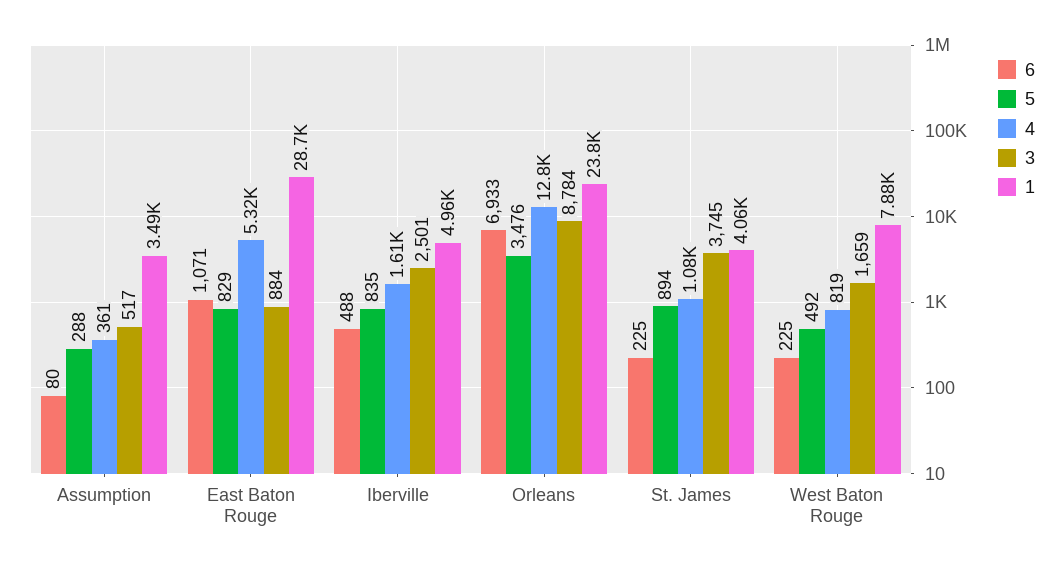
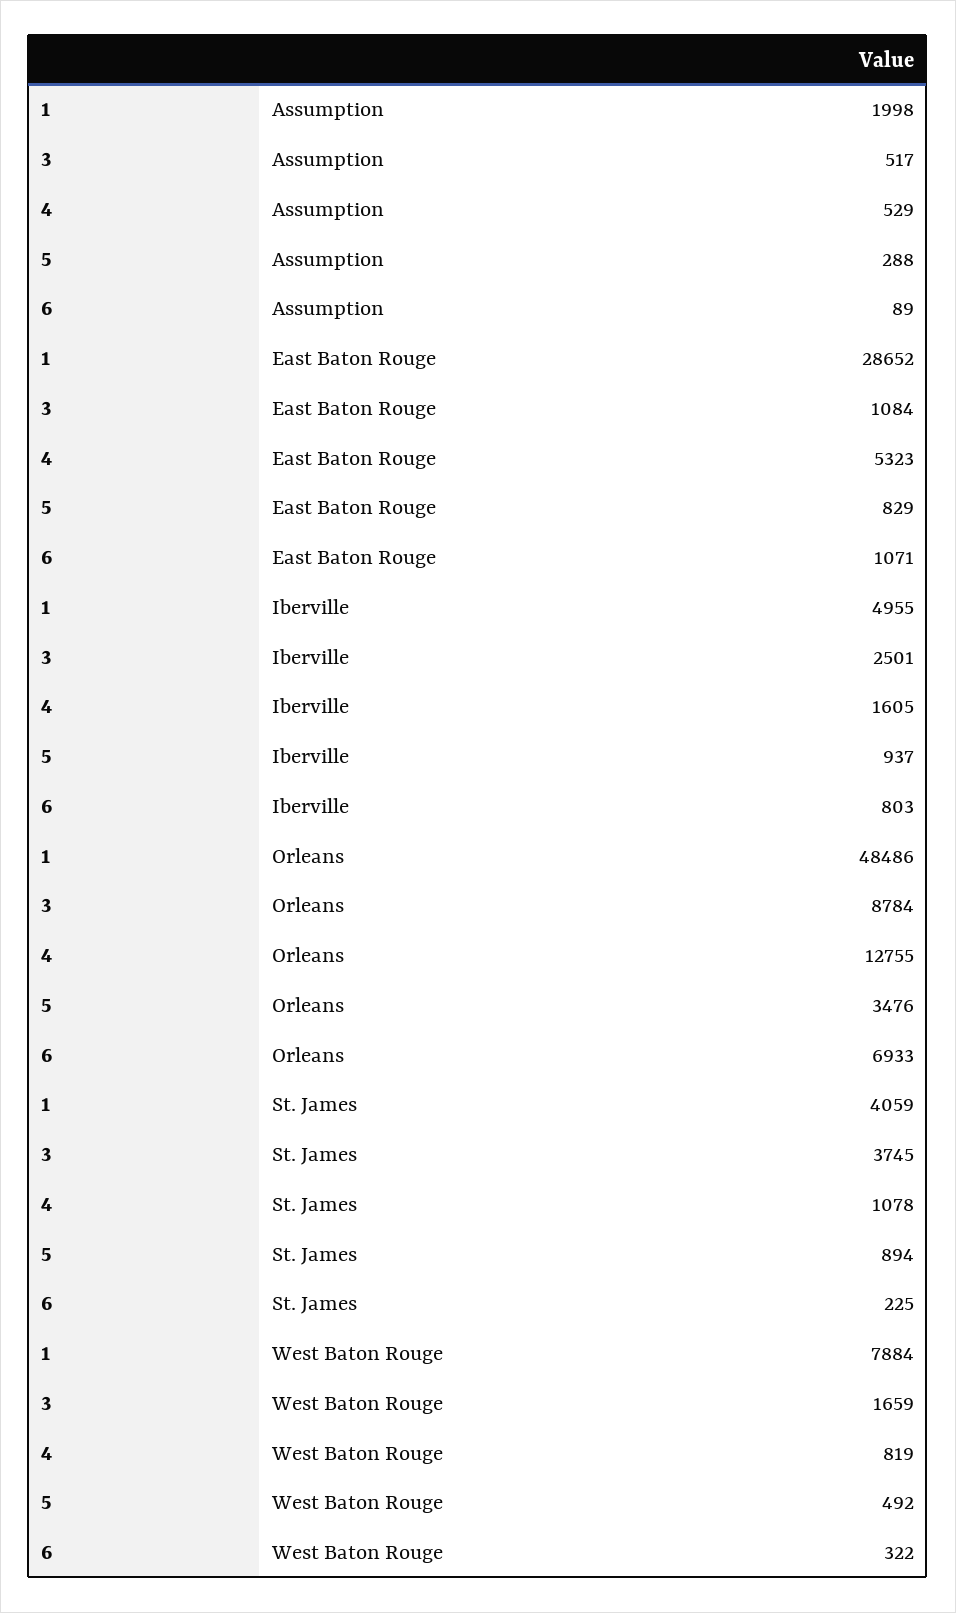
6, Assumption: 80 -> 89
4, Assumption: 361 -> 529
1, Assumption: 3490 -> 1998
3, East Baton Rouge: 884 -> 1084
6, Iberville: 488 -> 803
5, Iberville: 835 -> 937
1, Orleans: 23800 -> 48486
6, West Baton Rouge: 225 -> 322

